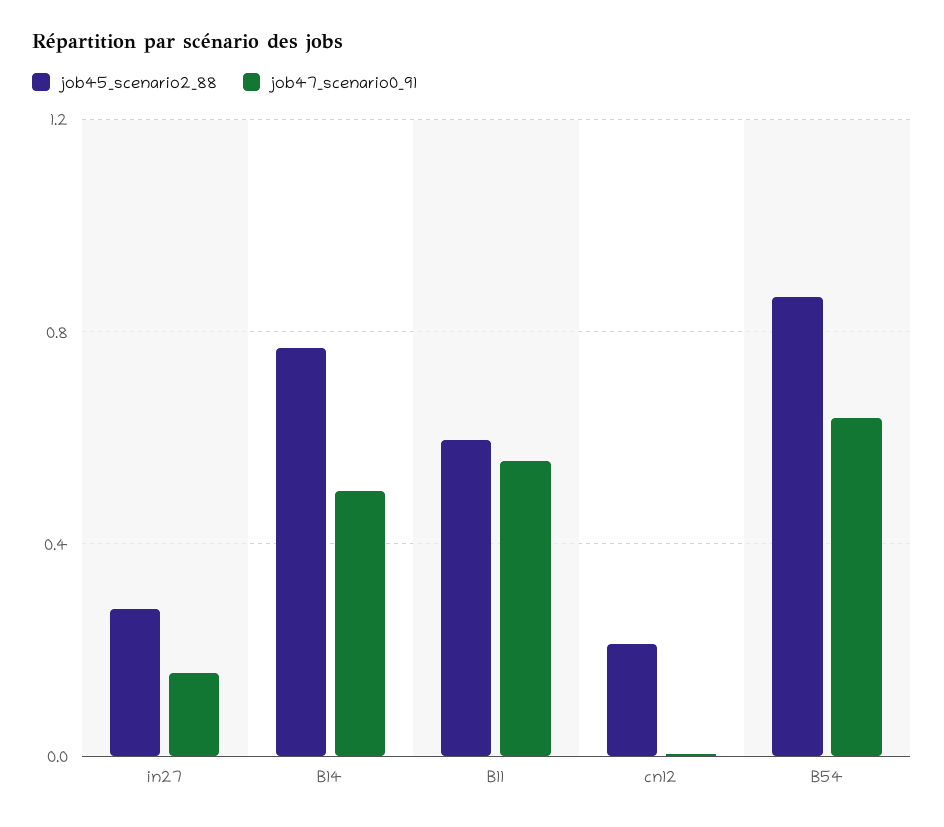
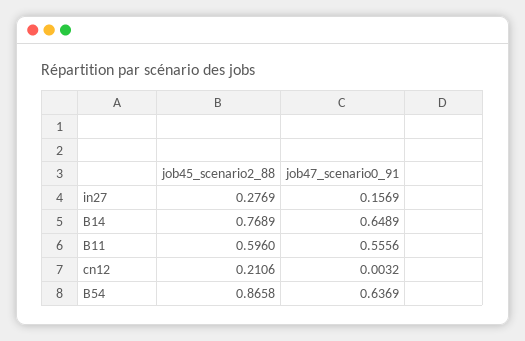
job47_scenario0_91, B14: 0.5 -> 0.6489

